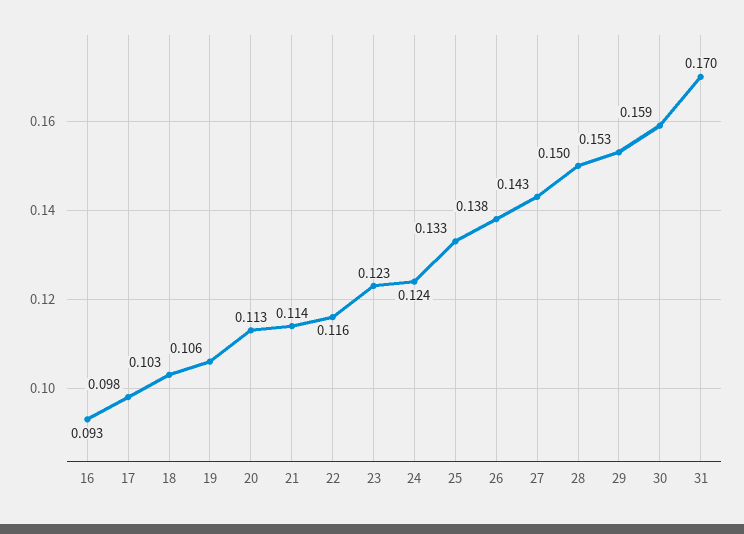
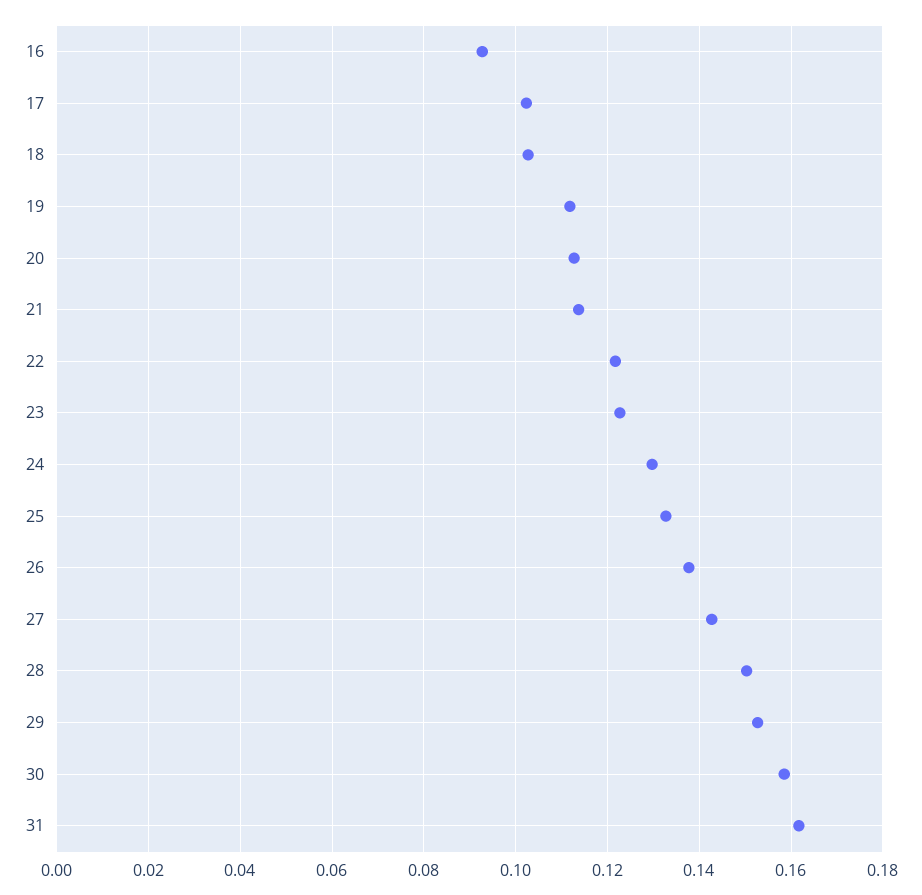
17: 0.098 -> 0.102
19: 0.106 -> 0.112
22: 0.116 -> 0.122
24: 0.124 -> 0.13
31: 0.17 -> 0.162

